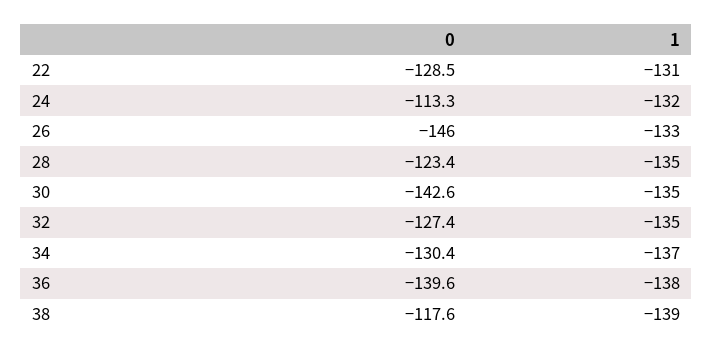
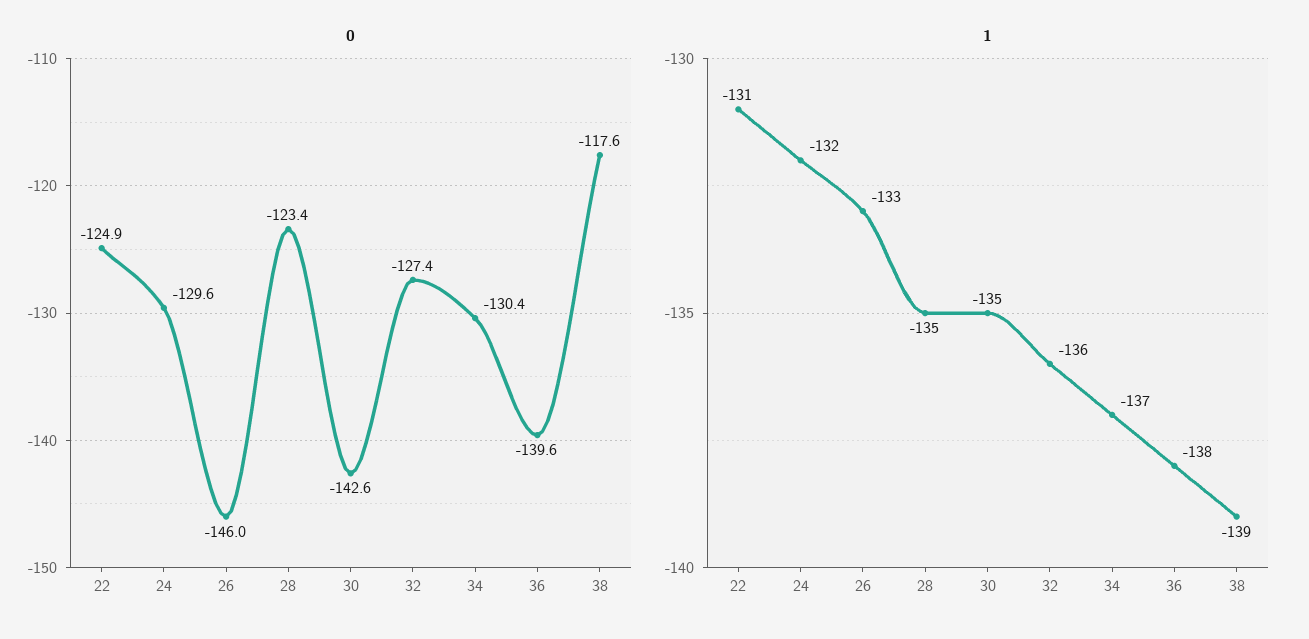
0, 22: -128.5 -> -124.9
0, 24: -113.3 -> -129.6
1, 32: -135 -> -136

